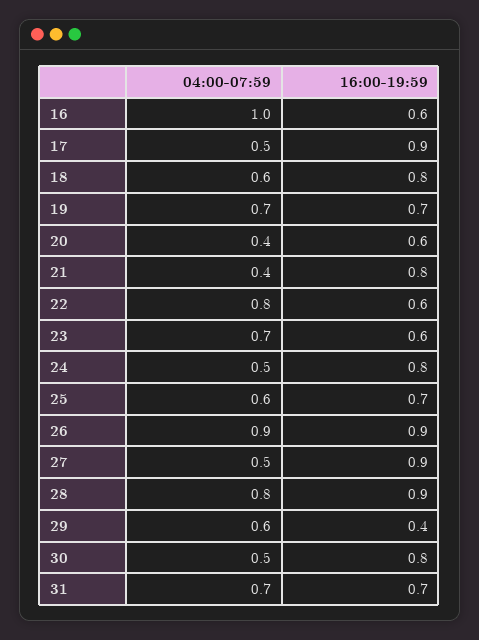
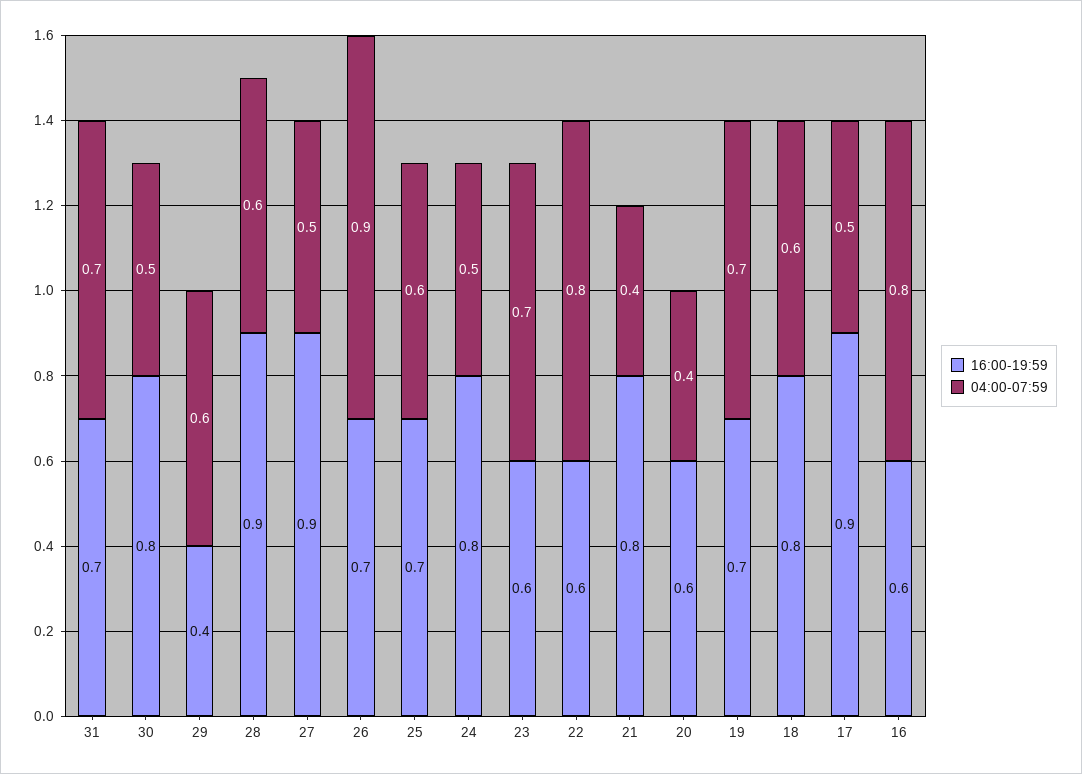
04:00-07:59, 16: 1 -> 0.8
16:00-19:59, 26: 0.9 -> 0.7
04:00-07:59, 28: 0.8 -> 0.6

